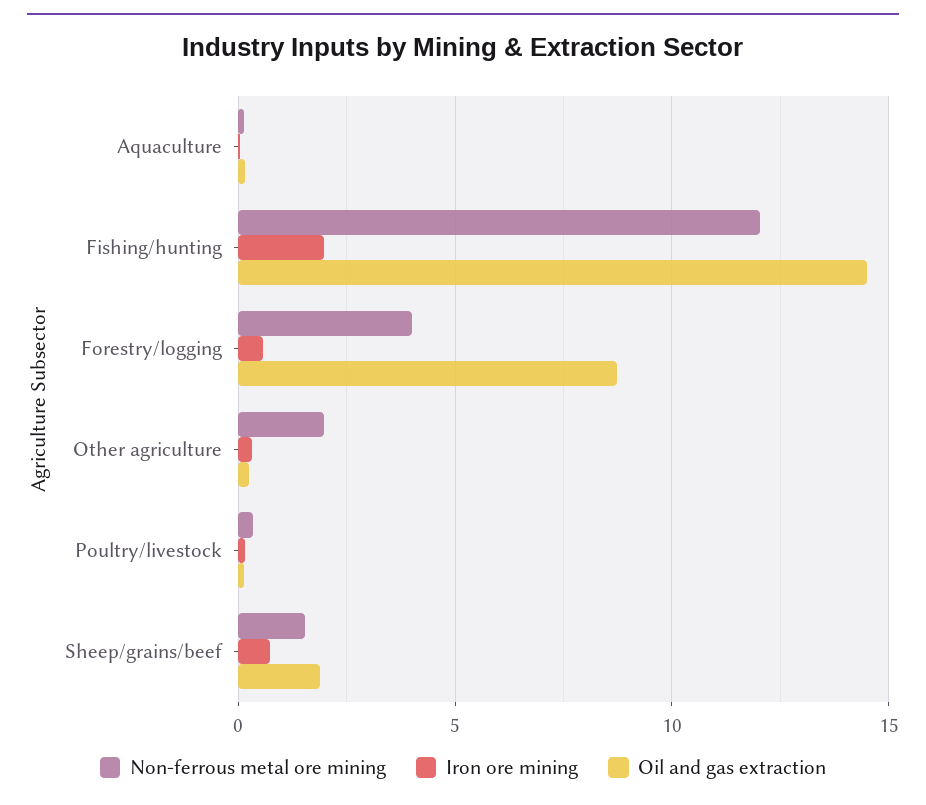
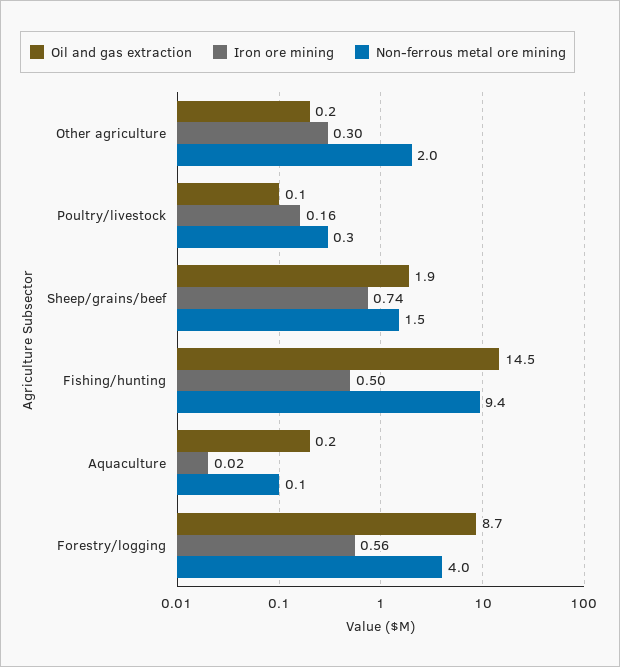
Non-ferrous metal ore mining, Fishing/hunting: 12 -> 9.4
Iron ore mining, Fishing/hunting: 2 -> 0.5

